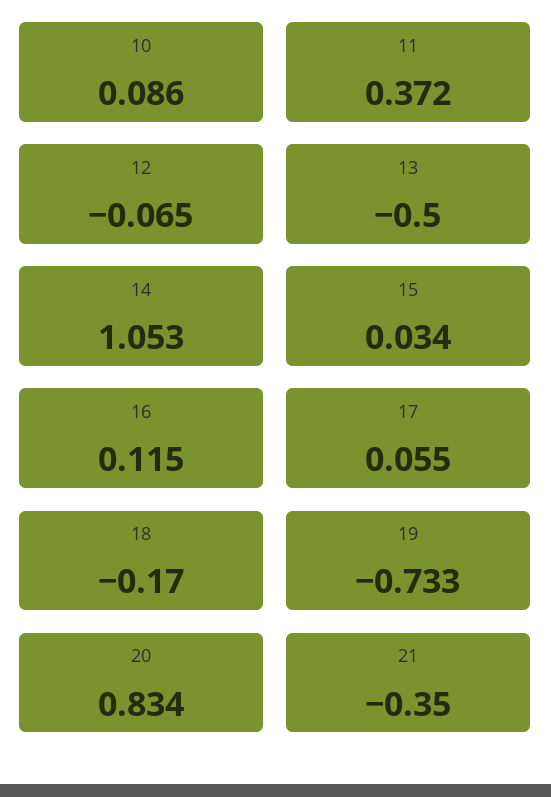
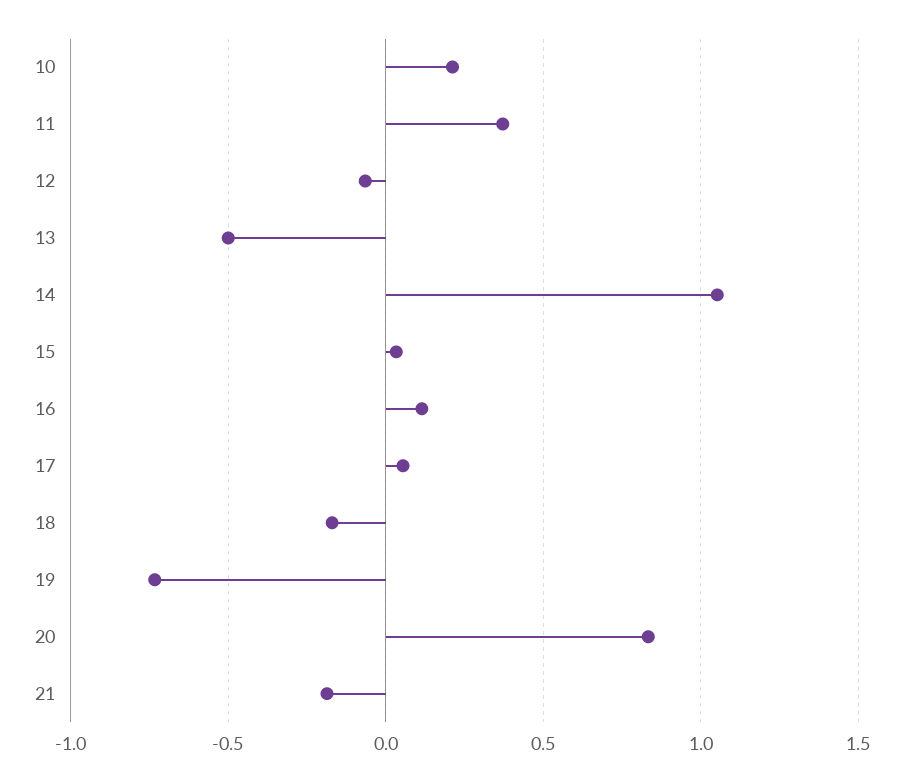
10: 0.086 -> 0.2
21: -0.35 -> -0.2

